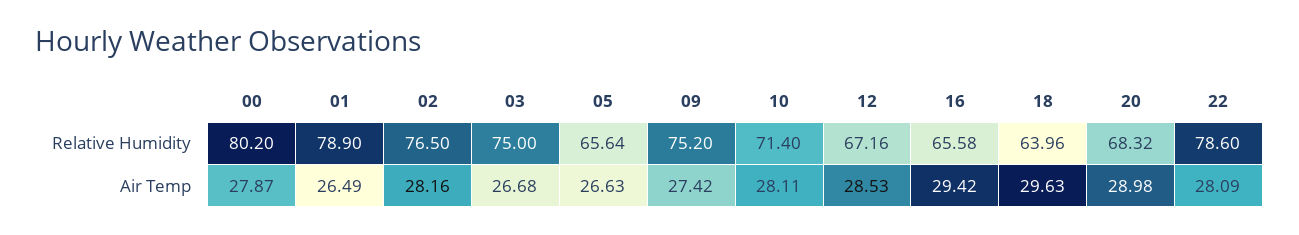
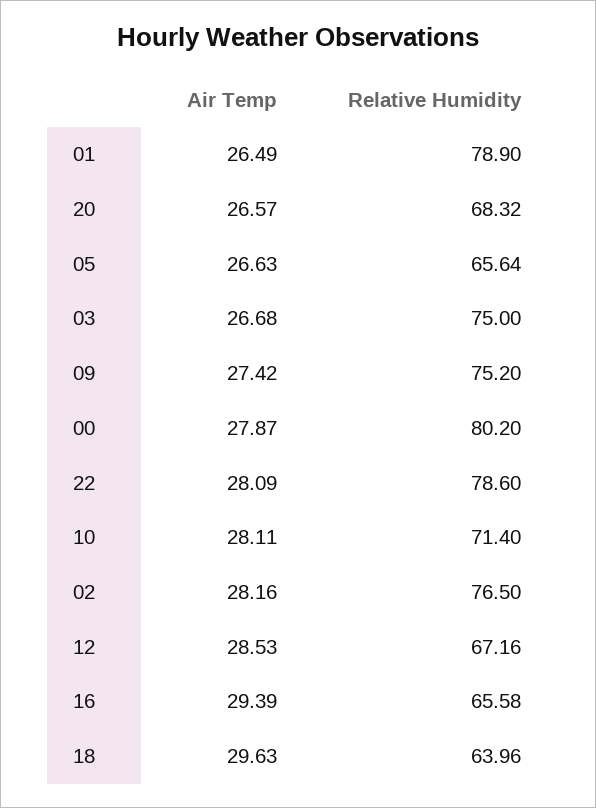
16, Air Temp: 29.42 -> 29.39
20, Air Temp: 28.98 -> 26.57

